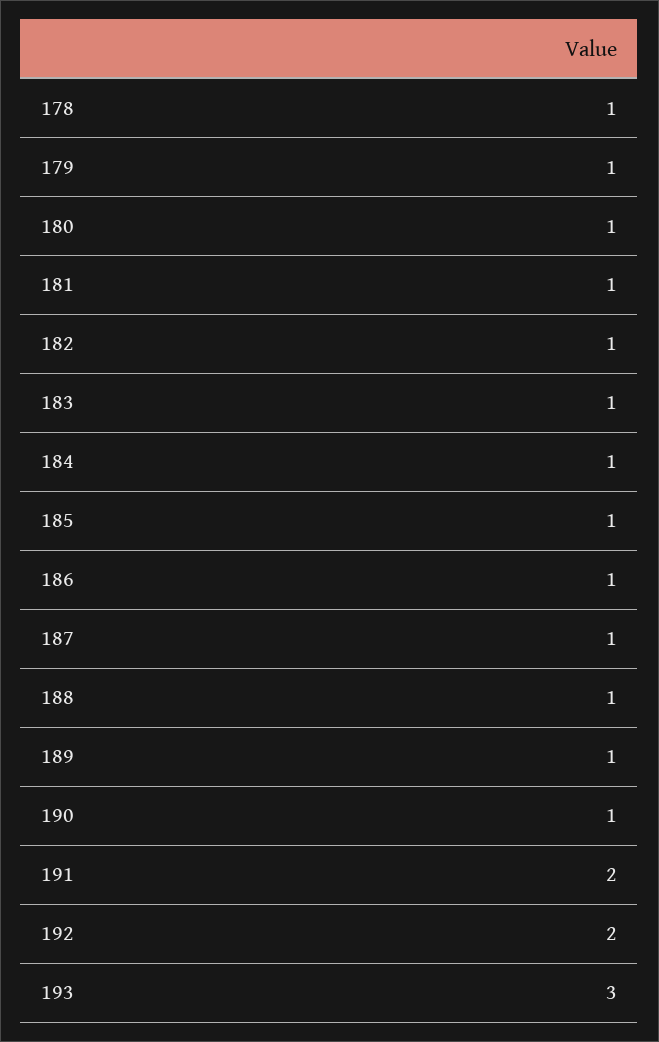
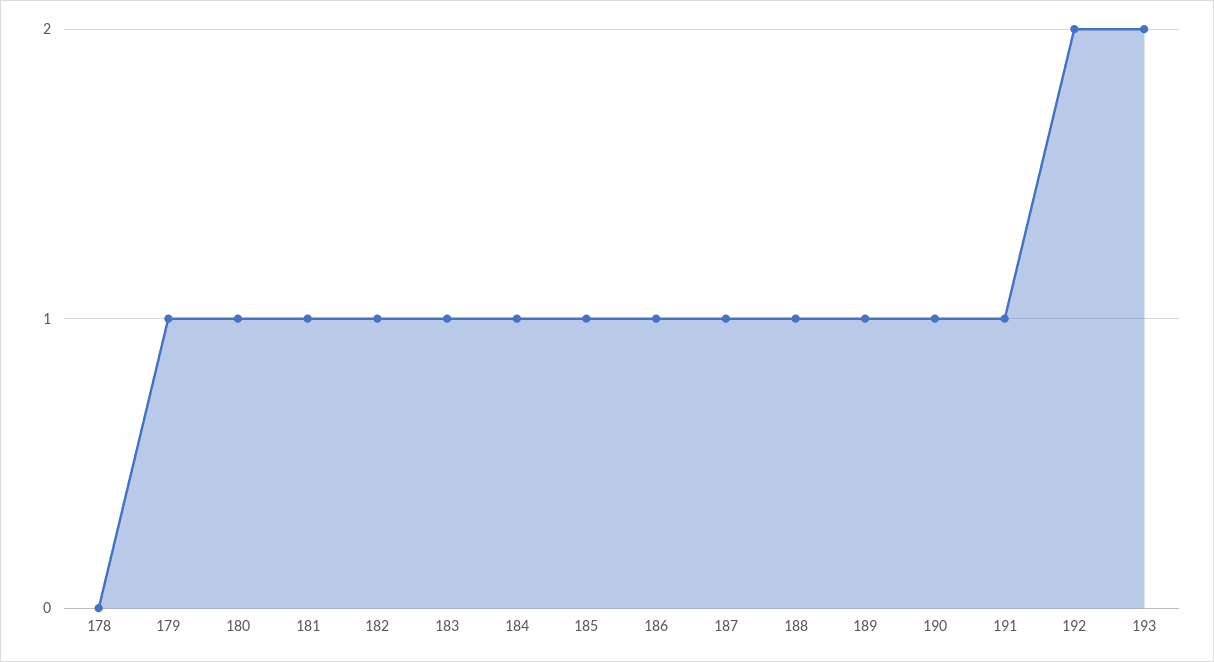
178: 1 -> 0
191: 2 -> 1
193: 3 -> 2

